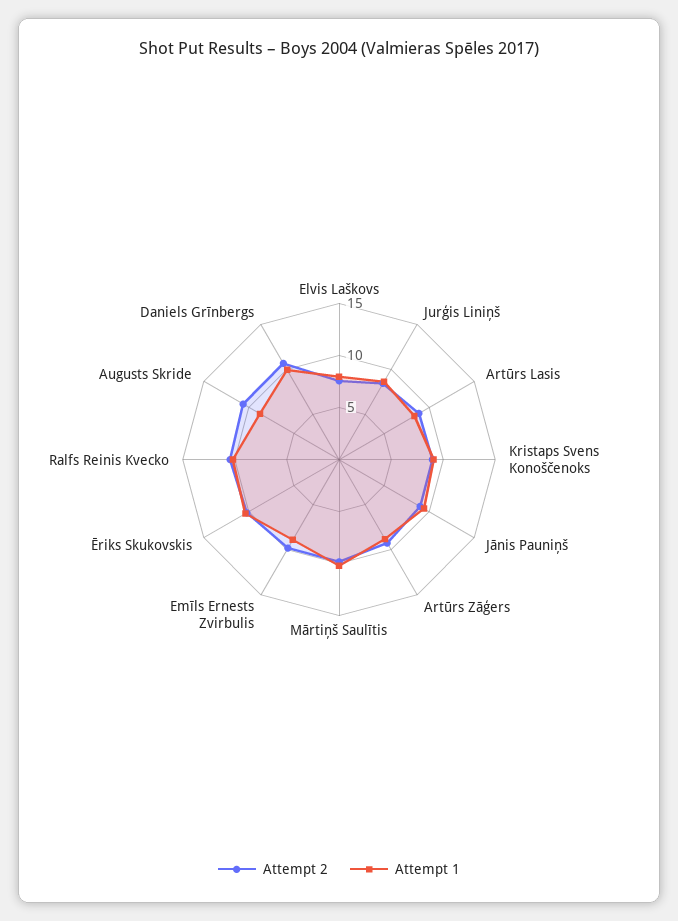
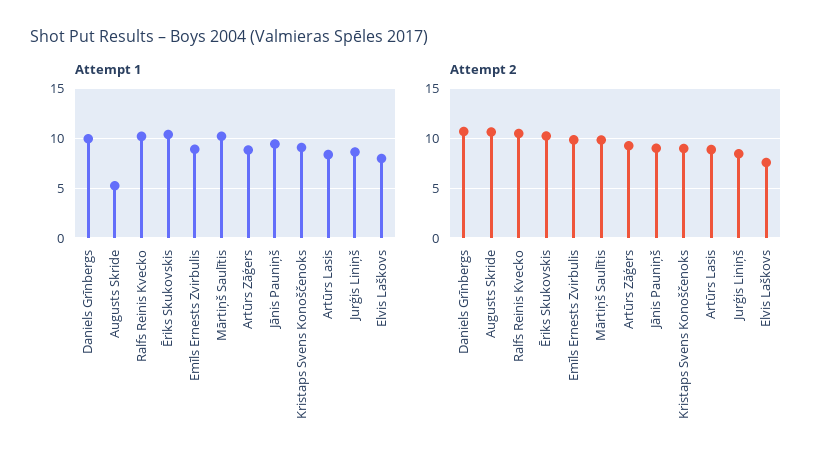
Attempt 1, Augusts Skride: 9 -> 5

